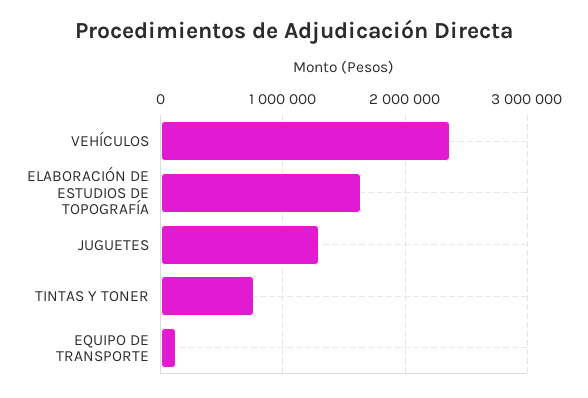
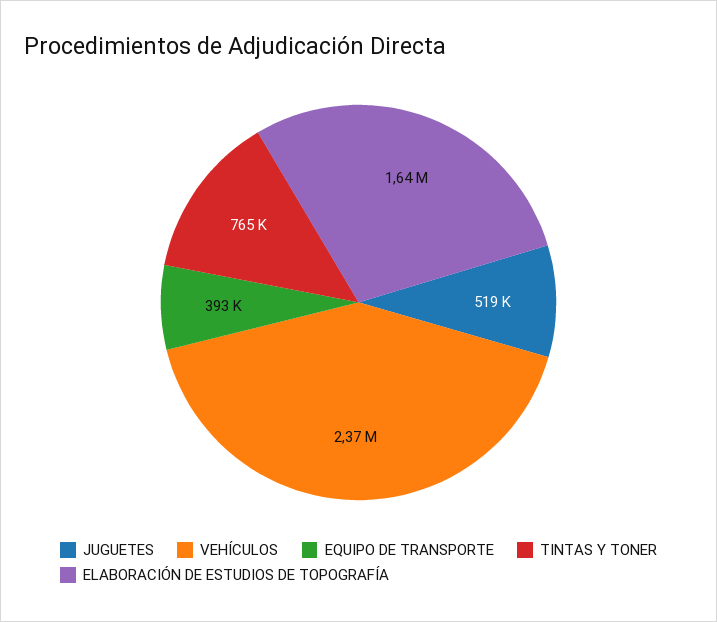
JUGUETES: 1300000 -> 519000
EQUIPO DE TRANSPORTE: 100000 -> 393000

